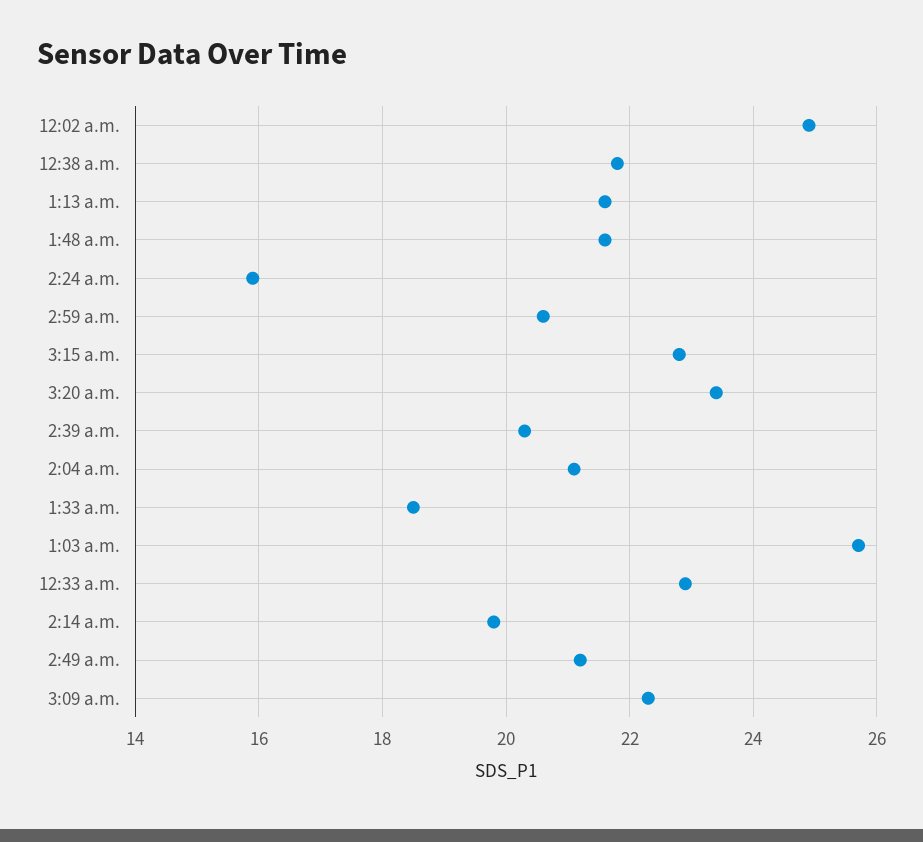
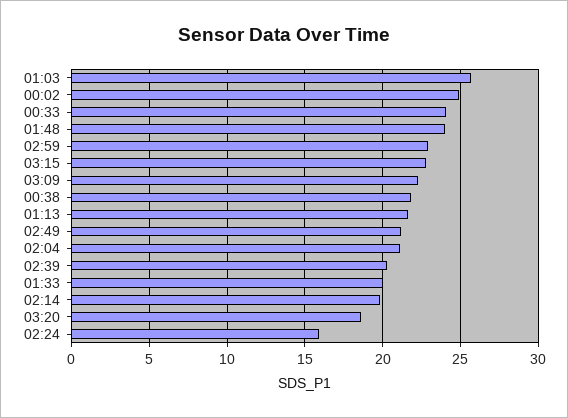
1:48 a.m.: 21.5 -> 24
2:59 a.m.: 20.5 -> 23
3:20 a.m.: 23.5 -> 18.5
1:33 a.m.: 18.5 -> 20
12:33 a.m.: 23 -> 24

